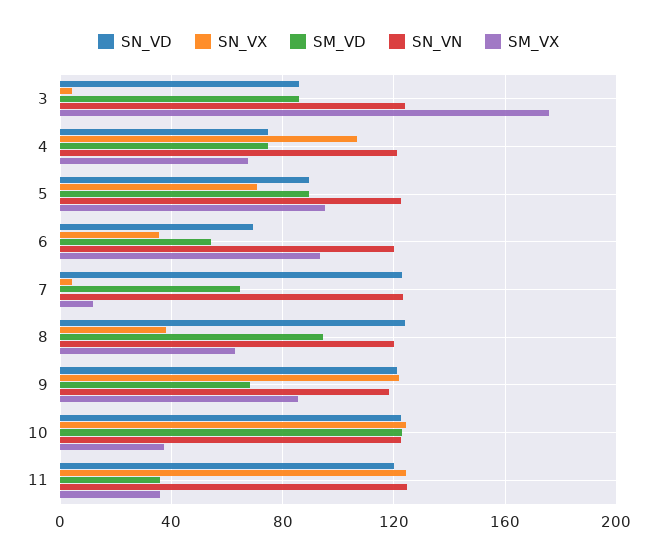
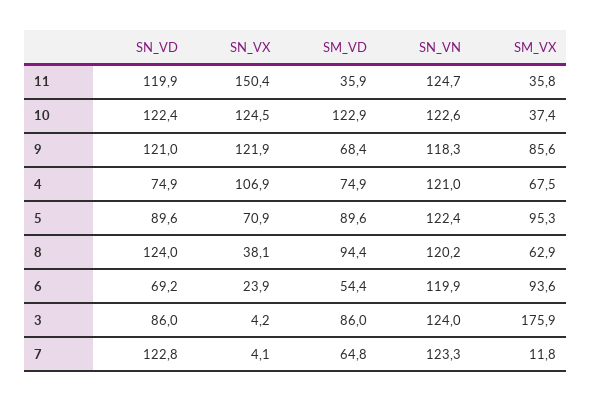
SN_VX, 6: 35 -> 23.9
SN_VX, 11: 125 -> 150.4

